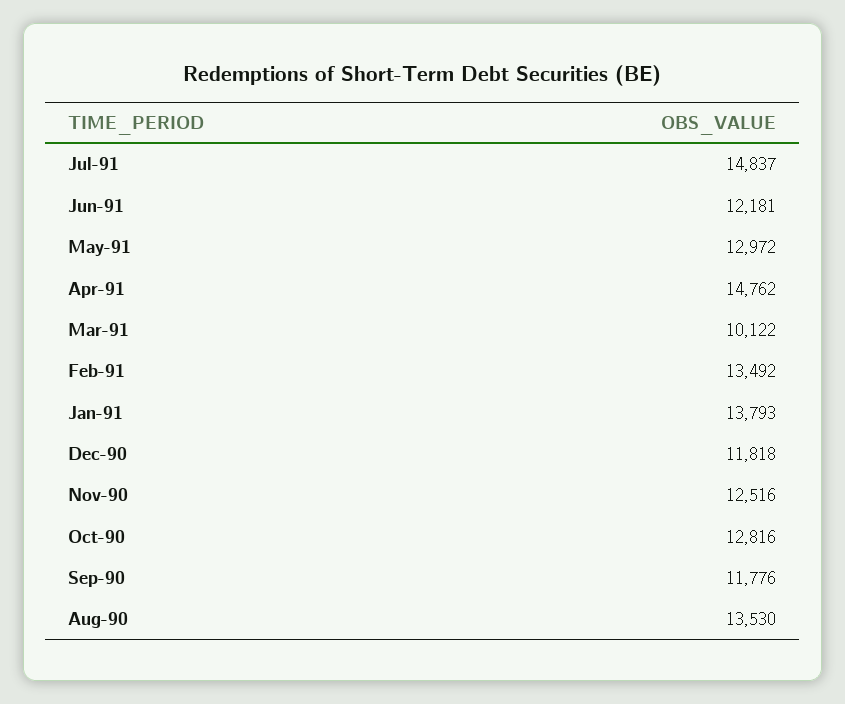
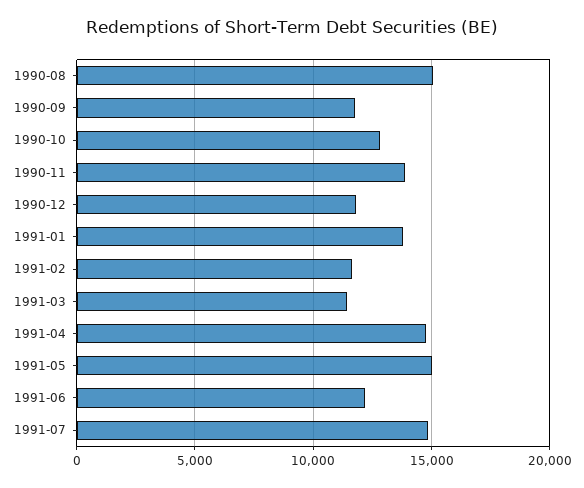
May-91: 12972 -> 15000
Mar-91: 10122 -> 11500
Feb-91: 13492 -> 11500
Nov-90: 12516 -> 14000
Aug-90: 13530 -> 15000

